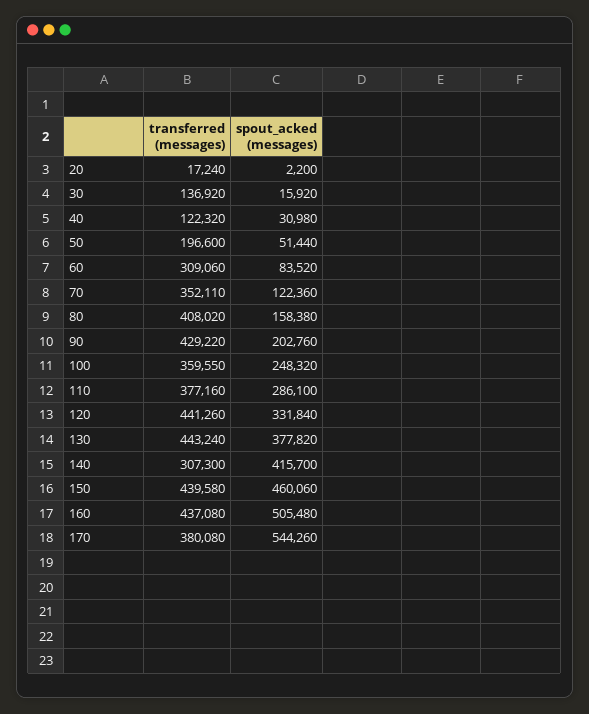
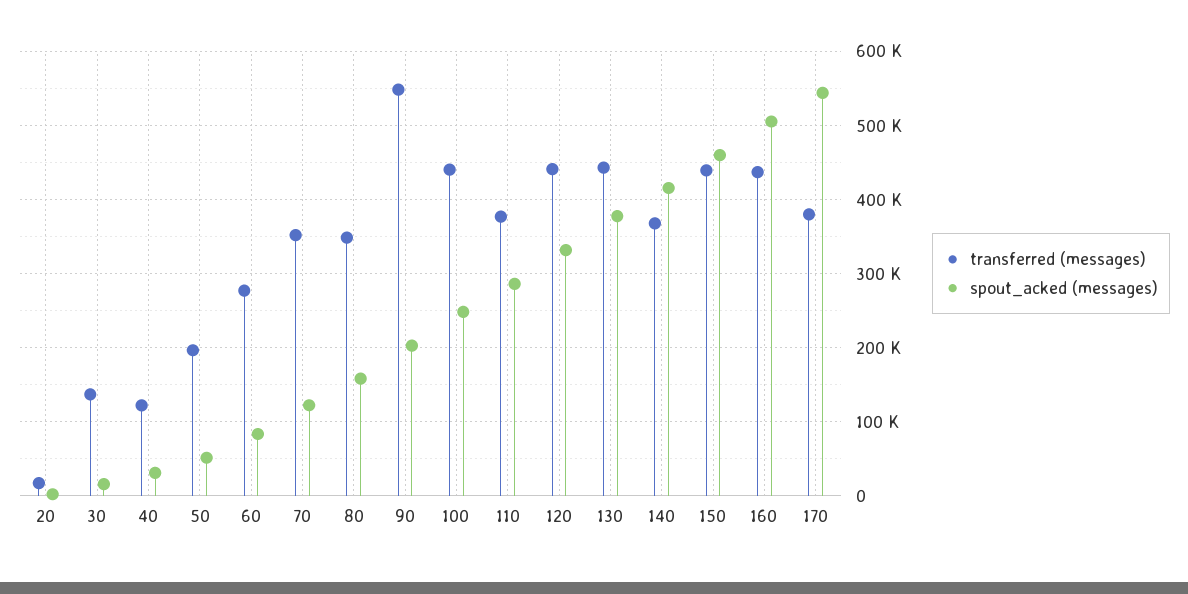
transferred (messages), 60: 309060 -> 280000
transferred (messages), 80: 408020 -> 350000
transferred (messages), 90: 429220 -> 550000
transferred (messages), 100: 359550 -> 440000
transferred (messages), 140: 307300 -> 370000

